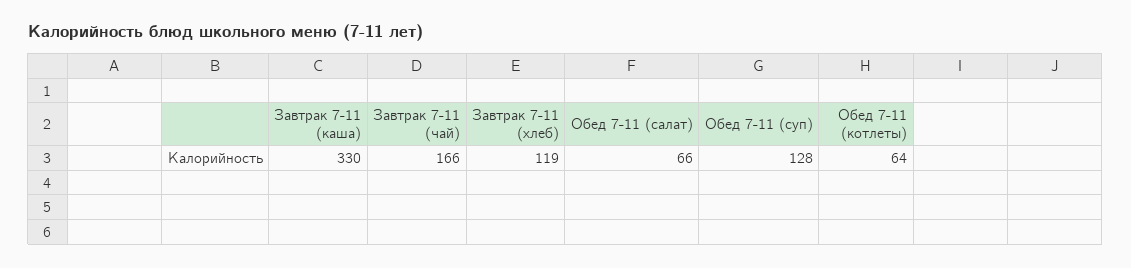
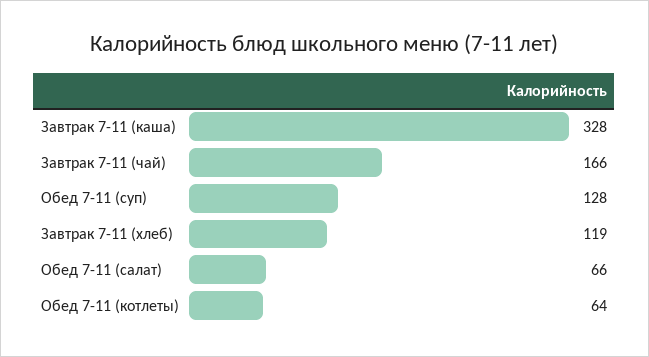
Завтрак 7-11 (каша): 330 -> 328

